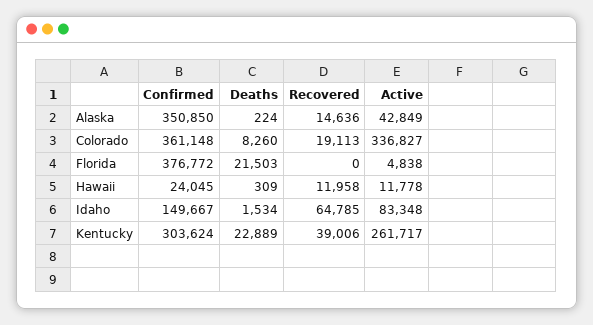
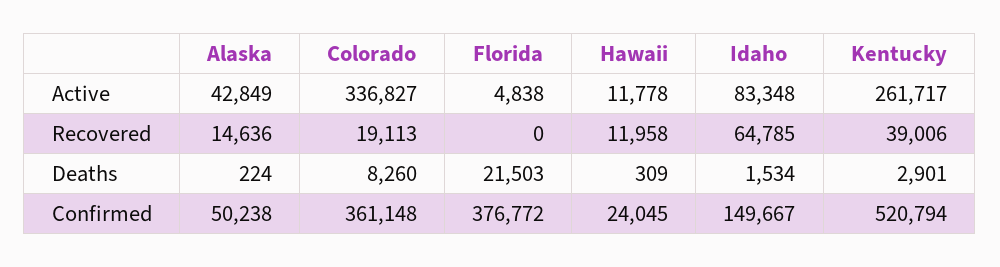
Confirmed, Alaska: 350850 -> 50238
Confirmed, Kentucky: 303624 -> 520794
Deaths, Kentucky: 22889 -> 2901

